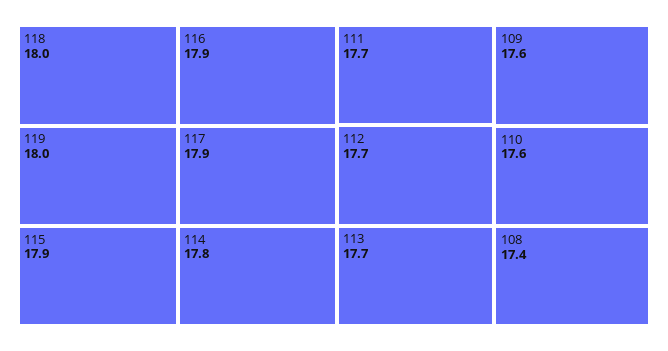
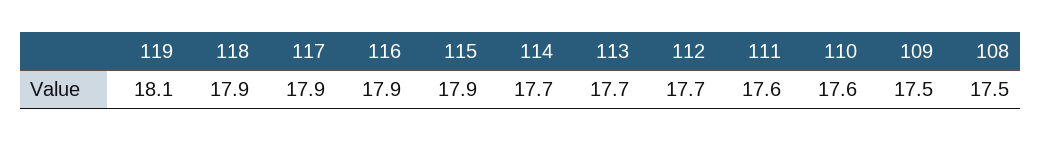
118: 18 -> 17.9
119: 18 -> 18.1
114: 17.8 -> 17.7
111: 17.7 -> 17.6
109: 17.6 -> 17.5
108: 17.4 -> 17.5

